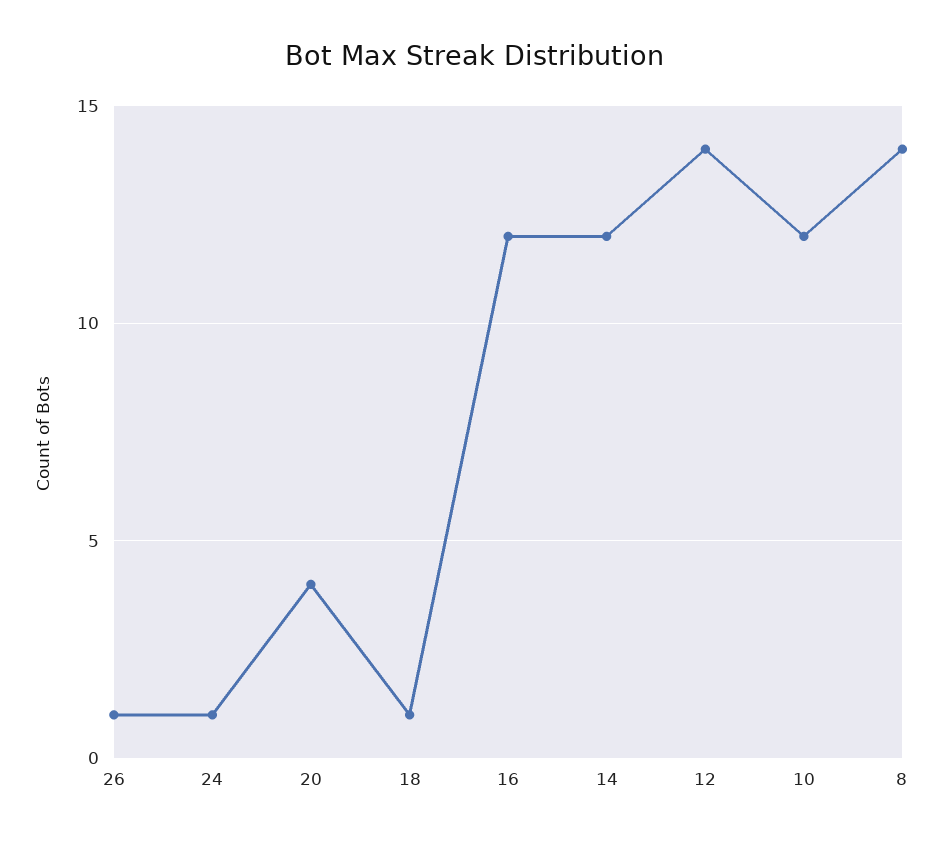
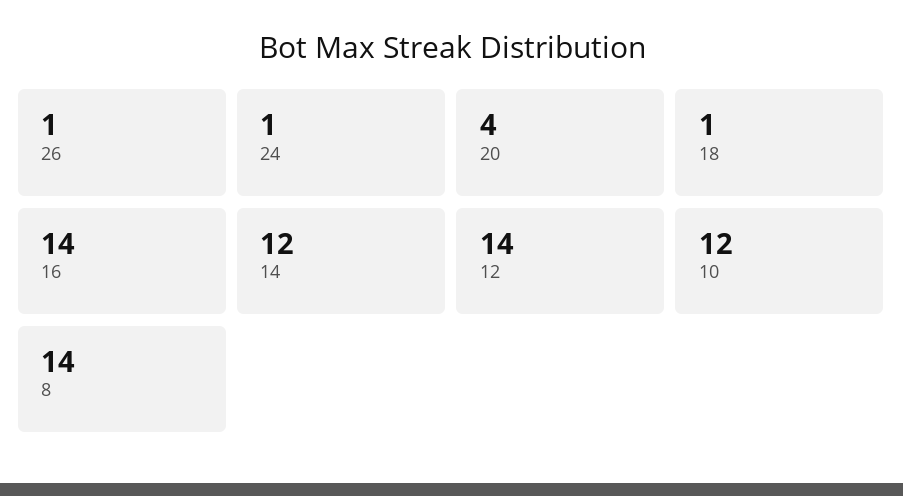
16: 12 -> 14

